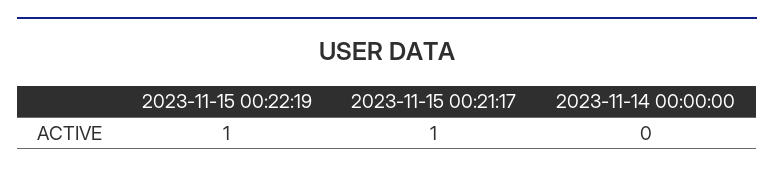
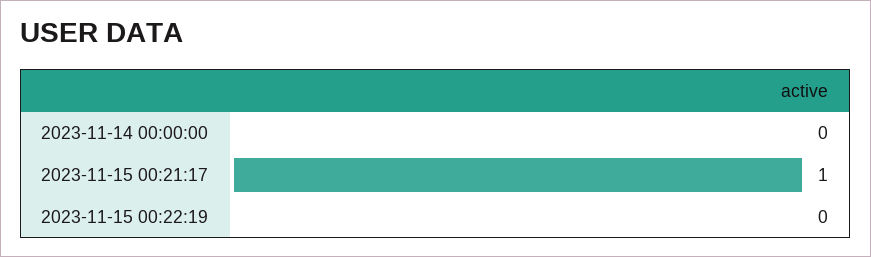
2023-11-15 00:22:19: 1 -> 0

